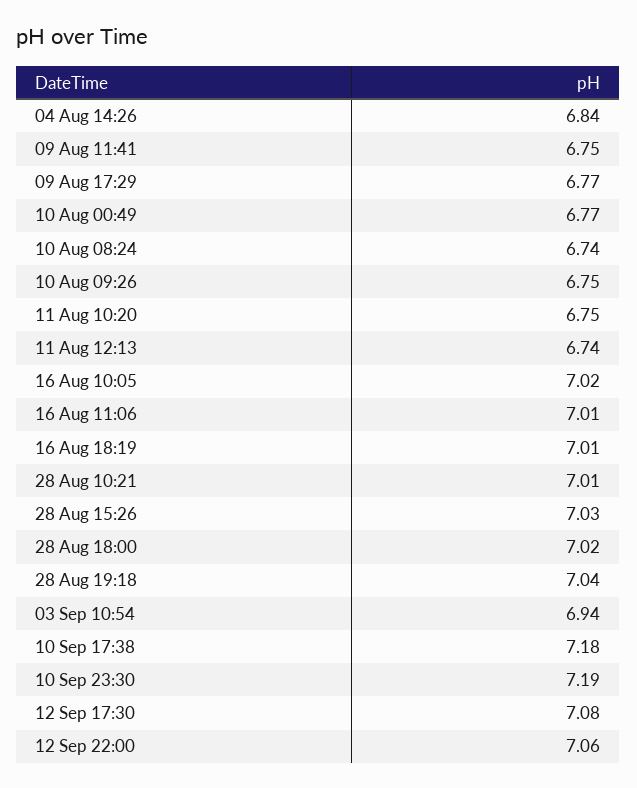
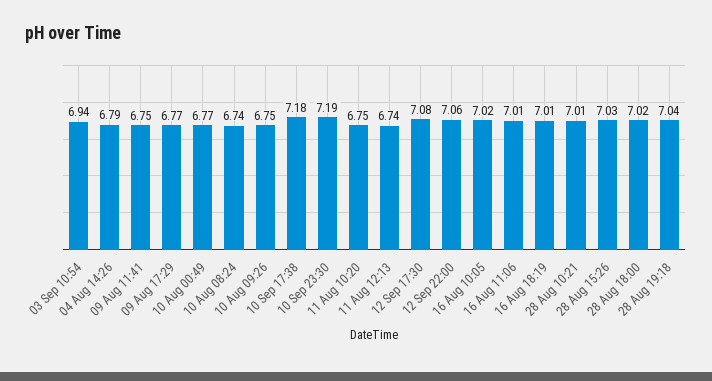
04 Aug 14:26: 6.84 -> 6.79

